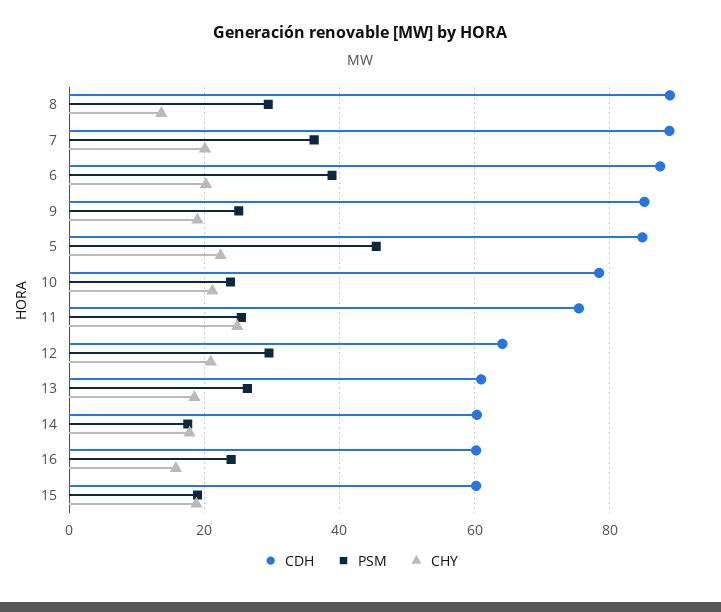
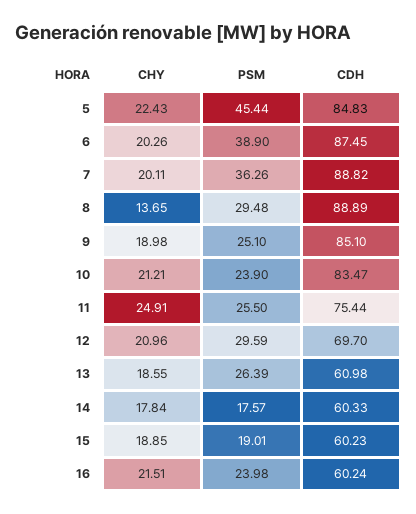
CDH, 10: 78 -> 83.47
CDH, 12: 64 -> 69.7
CHY, 16: 16 -> 21.51

